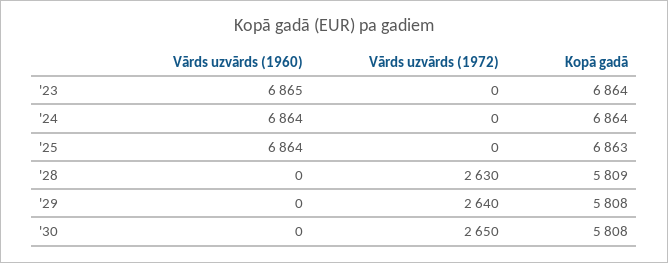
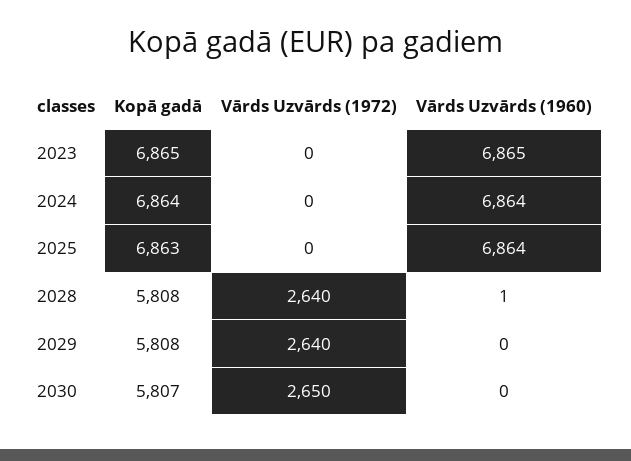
Kopā gadā, '23: 6864 -> 6865
Vārds uzvārds (1960), '28: 0 -> 1
Vārds uzvārds (1972), '28: 2630 -> 2640
Kopā gadā, '28: 5809 -> 5808
Kopā gadā, '30: 5808 -> 5807

